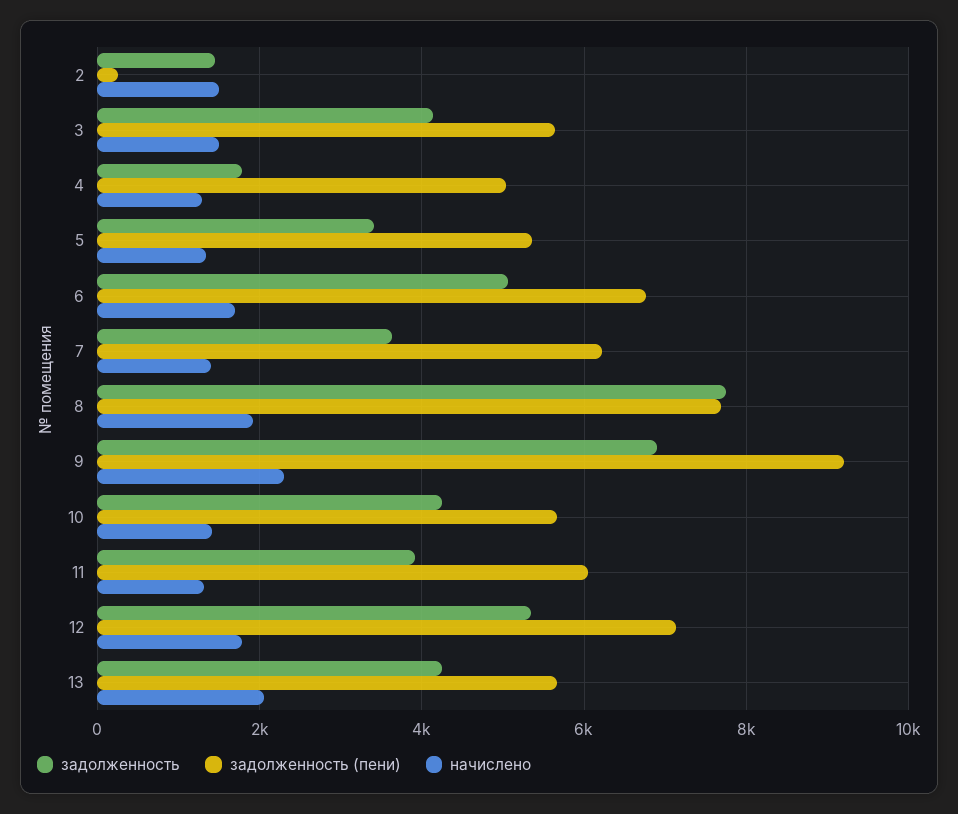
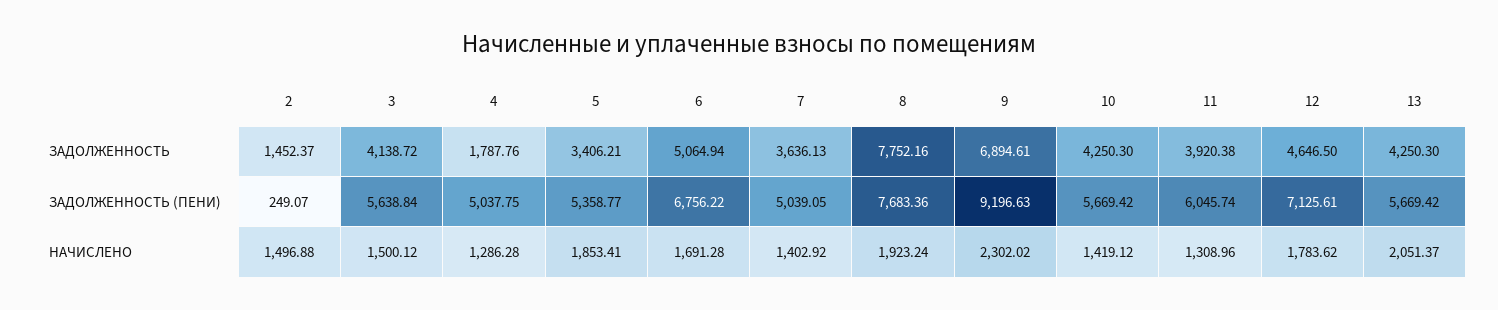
начислено, 5: 1400 -> 1853.41
задолженность (пени), 7: 6200 -> 5039.05
задолженность, 12: 5400 -> 4646.5

